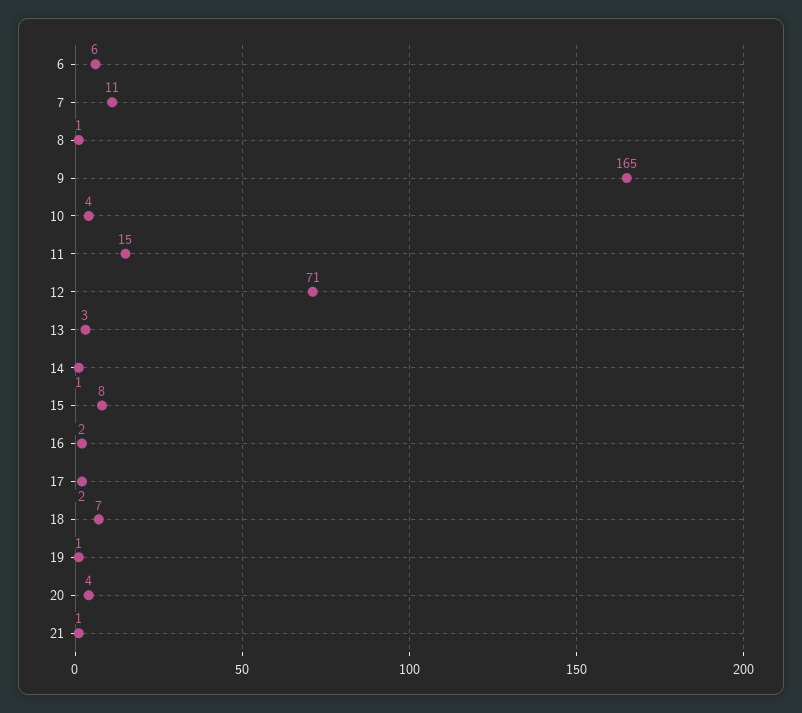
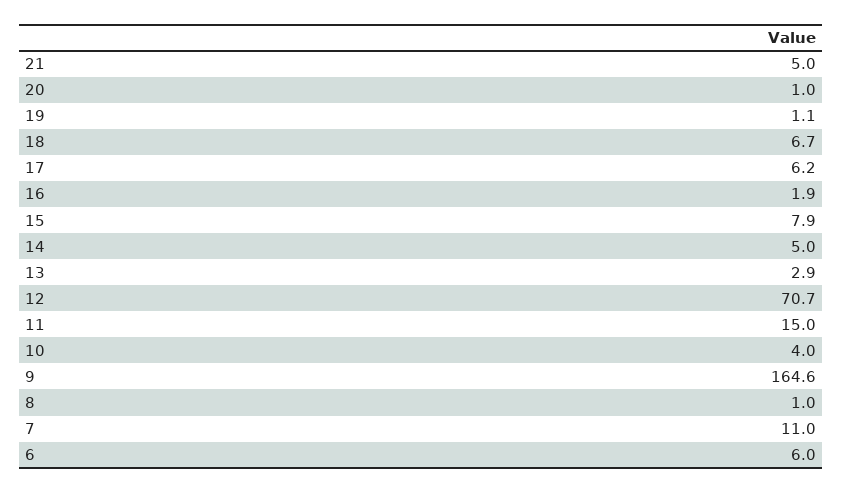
14: 1 -> 5
17: 2 -> 6.2
20: 4 -> 1
21: 1 -> 5

